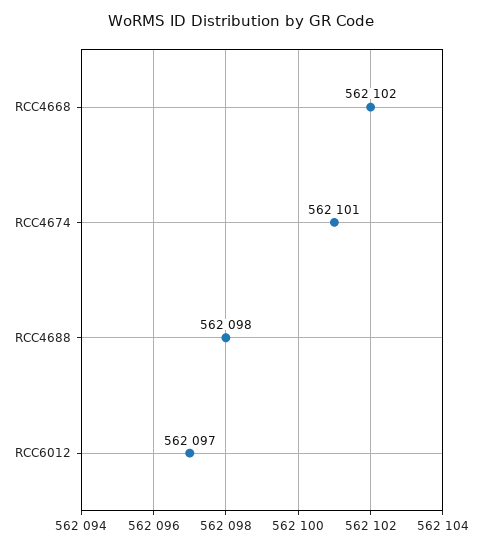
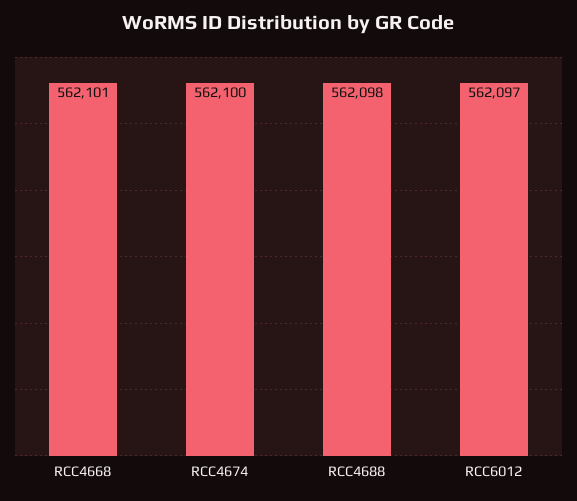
RCC4668: 562102 -> 562101
RCC4674: 562101 -> 562100

